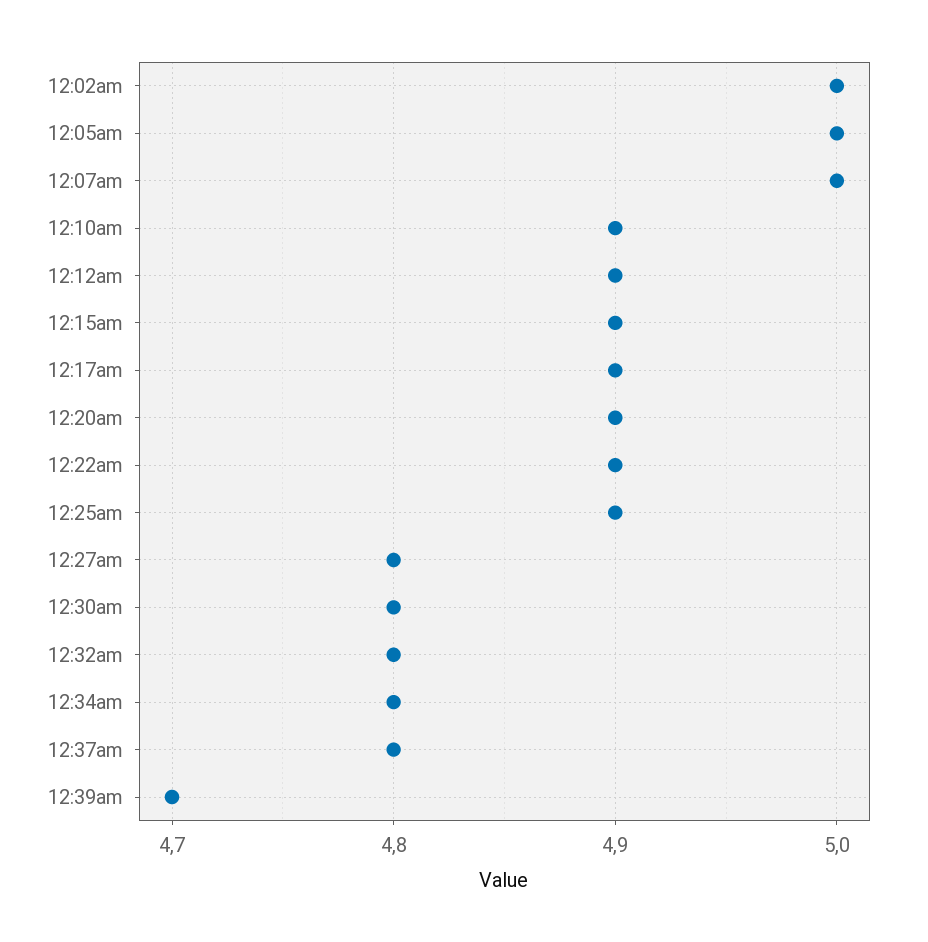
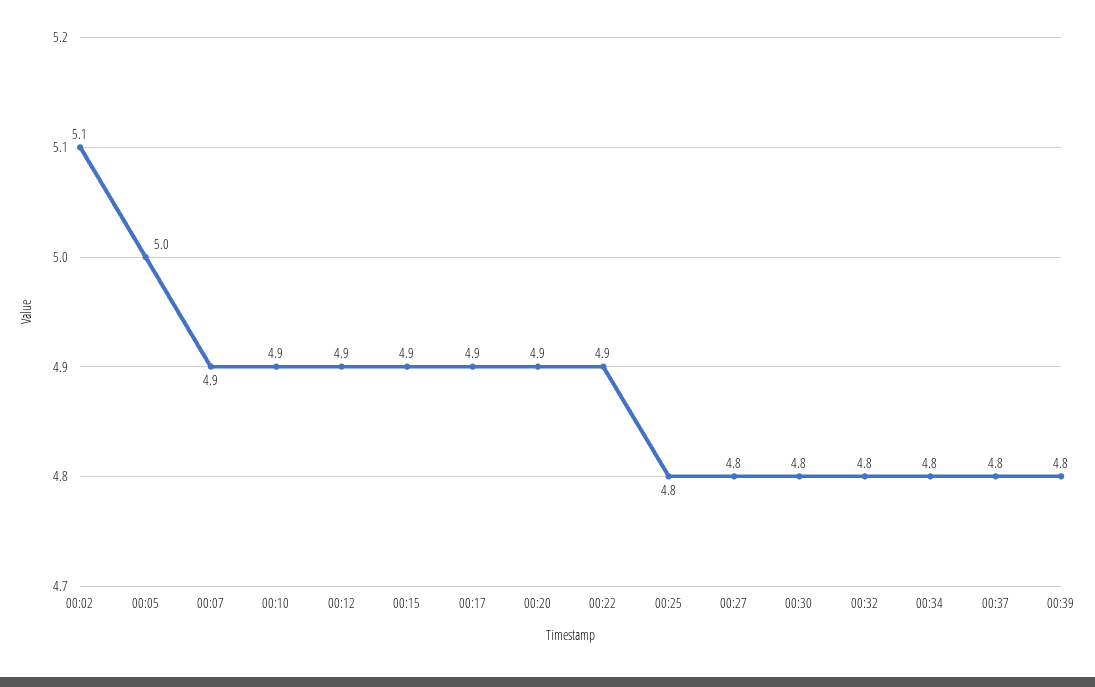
12:02am: 5 -> 5.1
12:07am: 5 -> 4.9
12:25am: 4.9 -> 4.8
12:39am: 4.7 -> 4.8

